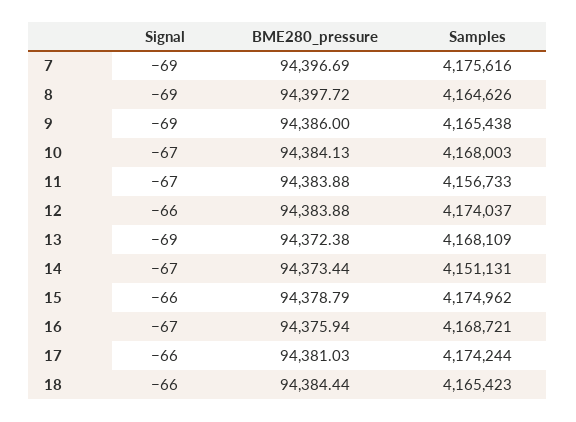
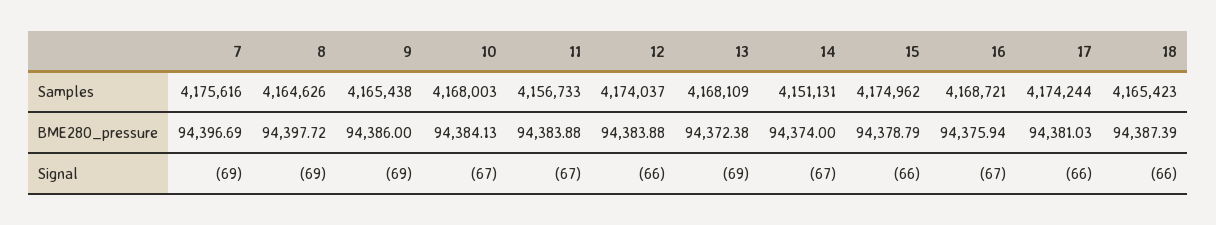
BME280_pressure, 14: 94373.44 -> 94374
BME280_pressure, 18: 94384.44 -> 94387.39

